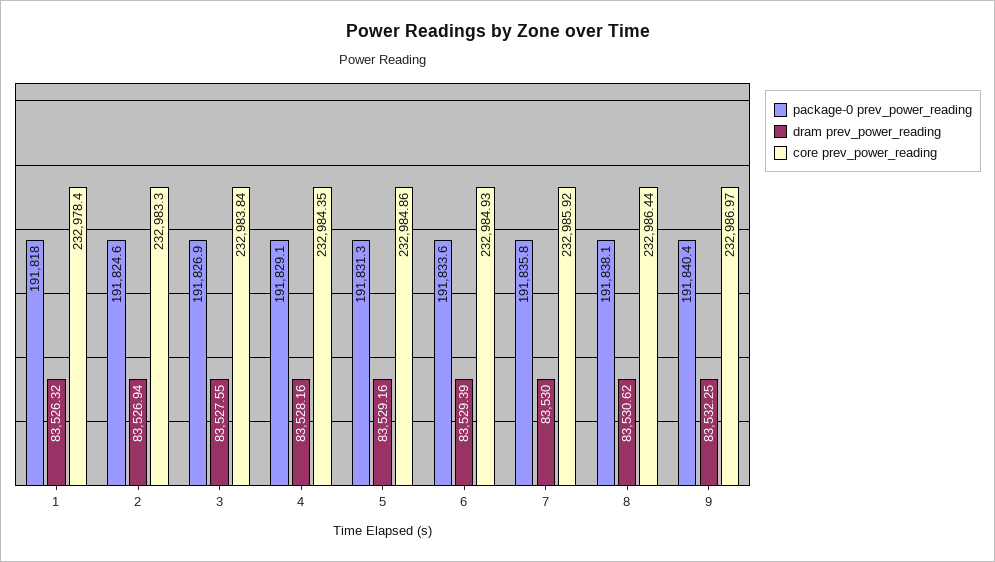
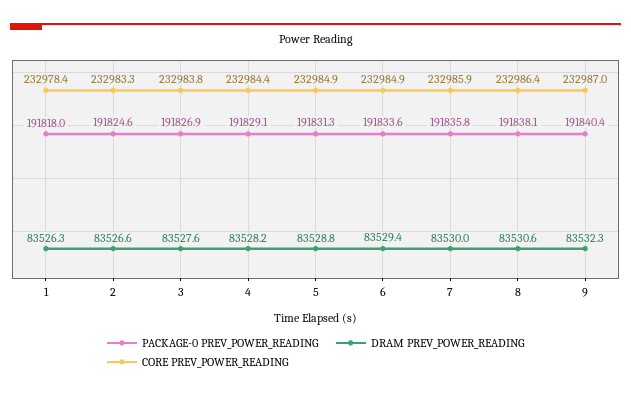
dram prev_power_reading, 2: 83526.94 -> 83526.6
dram prev_power_reading, 5: 83529.16 -> 83528.8

